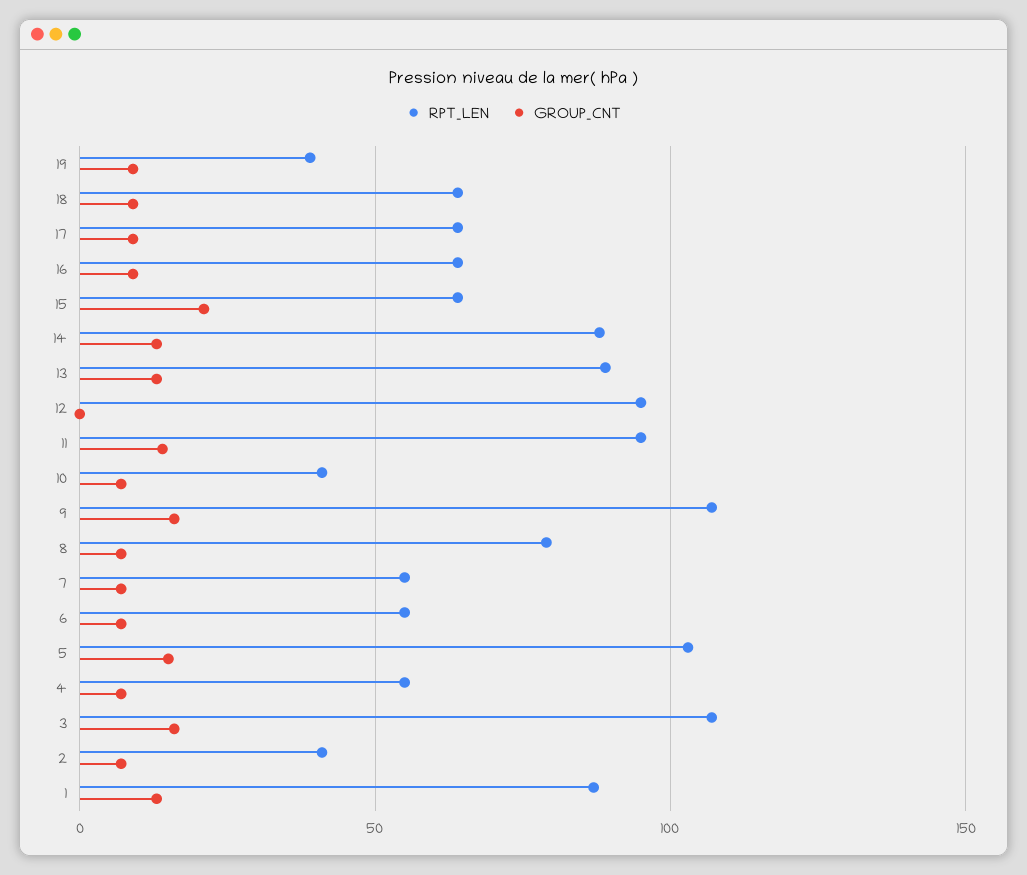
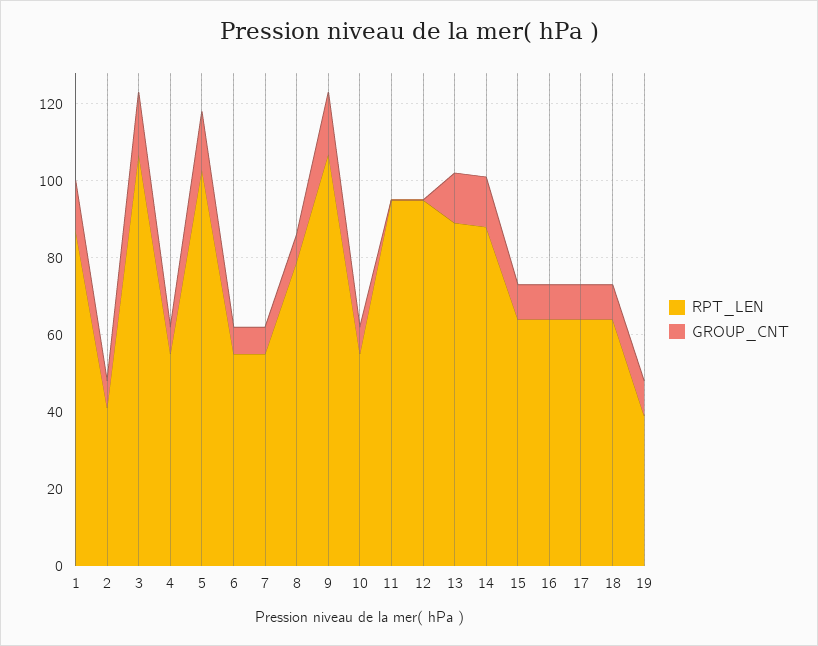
GROUP_CNT, 15: 20 -> 10
GROUP_CNT, 11: 15 -> 0
RPT_LEN, 10: 40 -> 55

